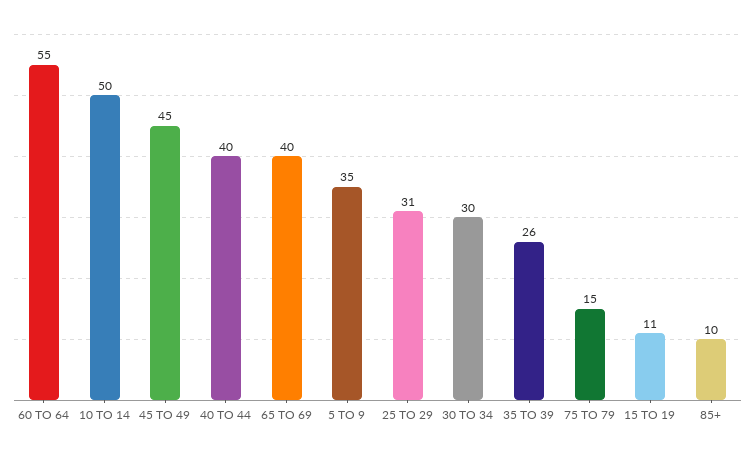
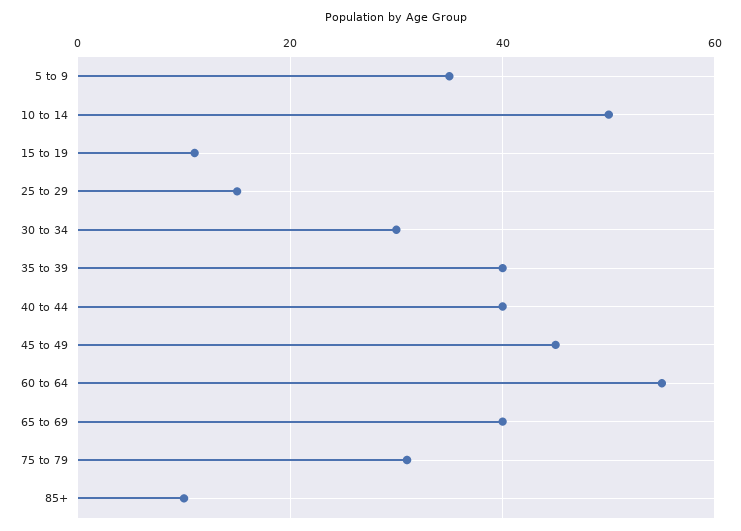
25 TO 29: 31 -> 15
35 TO 39: 26 -> 40
75 TO 79: 15 -> 30

